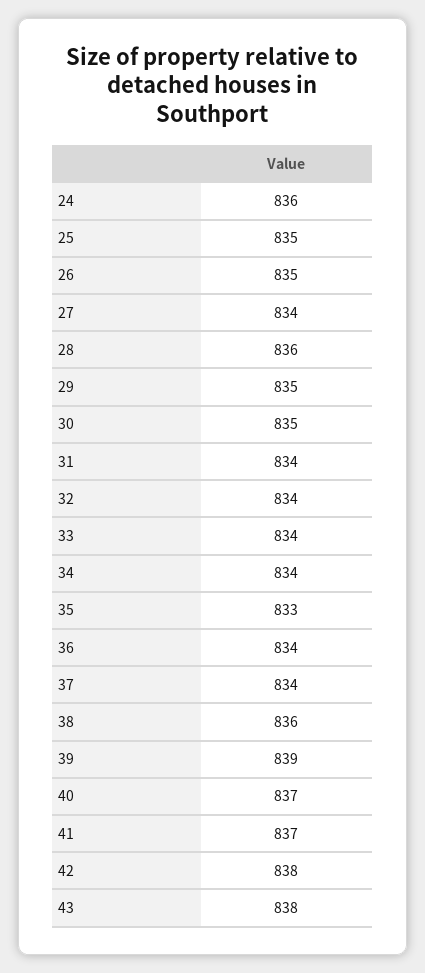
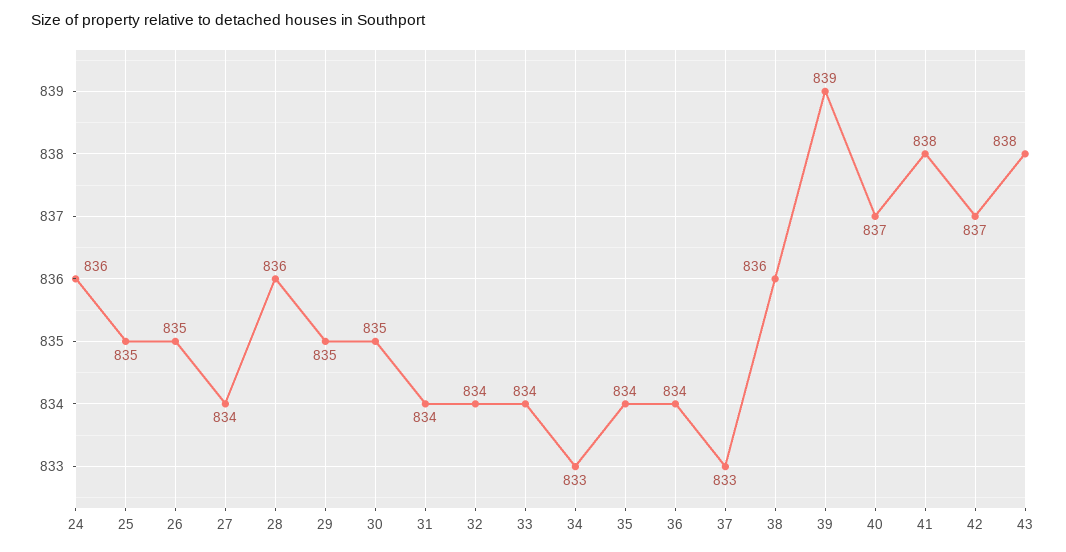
34: 834 -> 833
35: 833 -> 834
37: 834 -> 833
41: 837 -> 838
42: 838 -> 837

